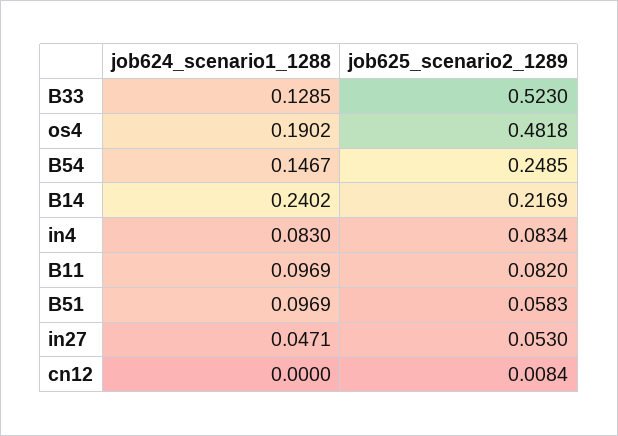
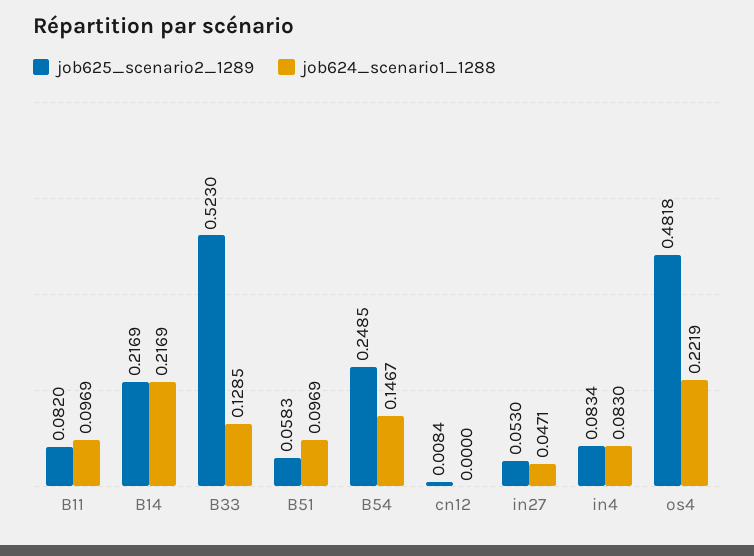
job624_scenario1_1288, os4: 0.1902 -> 0.2219
job624_scenario1_1288, B14: 0.2402 -> 0.2169

